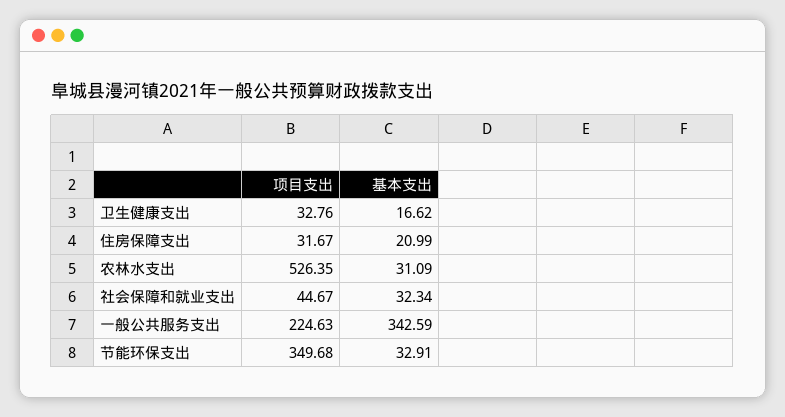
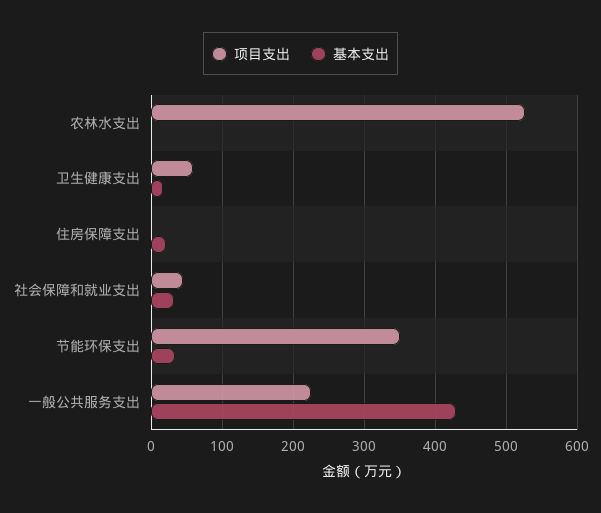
项目支出, 卫生健康支出: 32.76 -> 60
项目支出, 住房保障支出: 31.67 -> 0
基本支出, 农林水支出: 31.09 -> 0
基本支出, 一般公共服务支出: 342.59 -> 430

